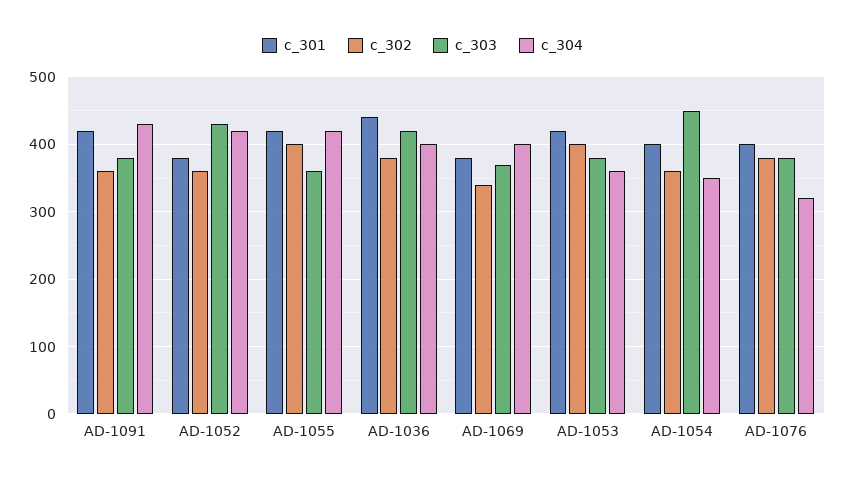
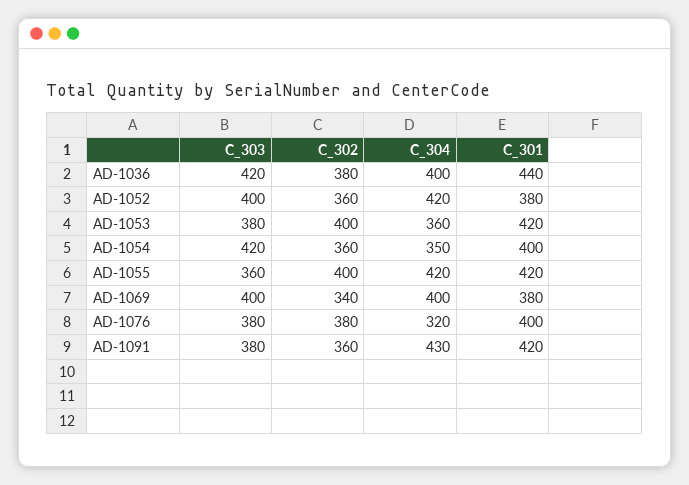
c_303, AD-1052: 430 -> 400
c_303, AD-1069: 370 -> 400
c_303, AD-1054: 450 -> 420

